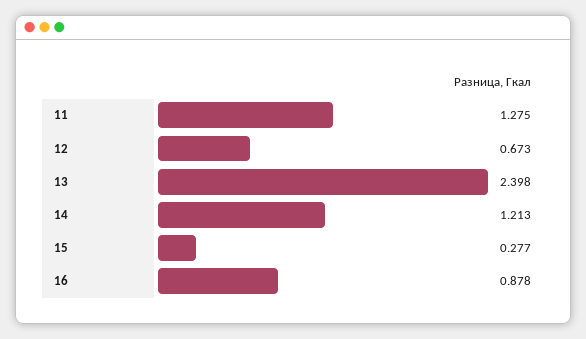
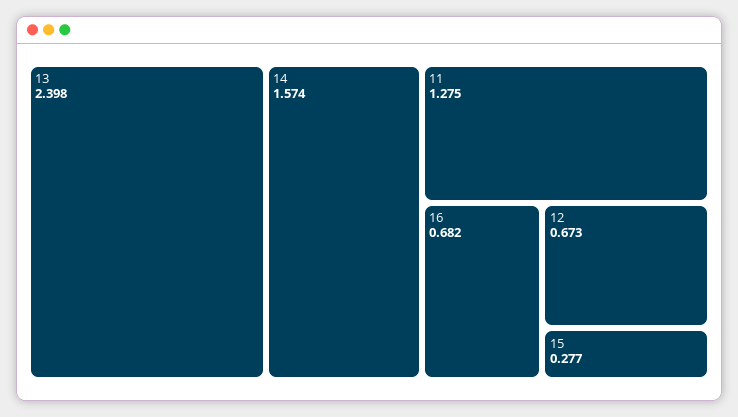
14: 1.213 -> 1.574
16: 0.878 -> 0.682

